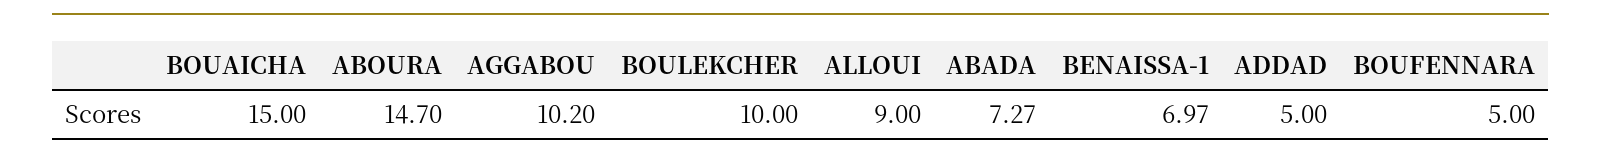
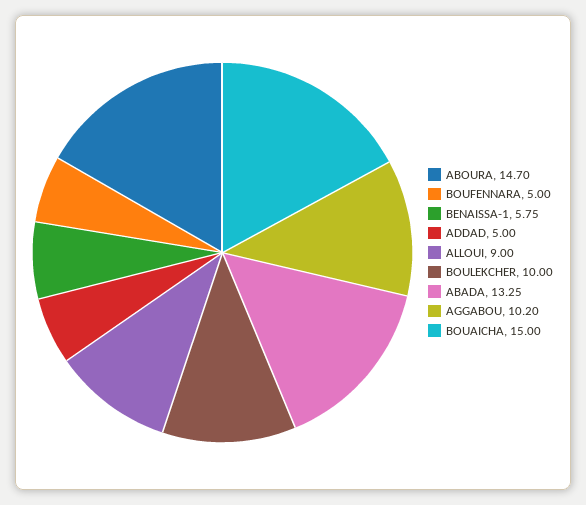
ABADA: 7.27 -> 13.25
BENAISSA-1: 6.97 -> 5.75

